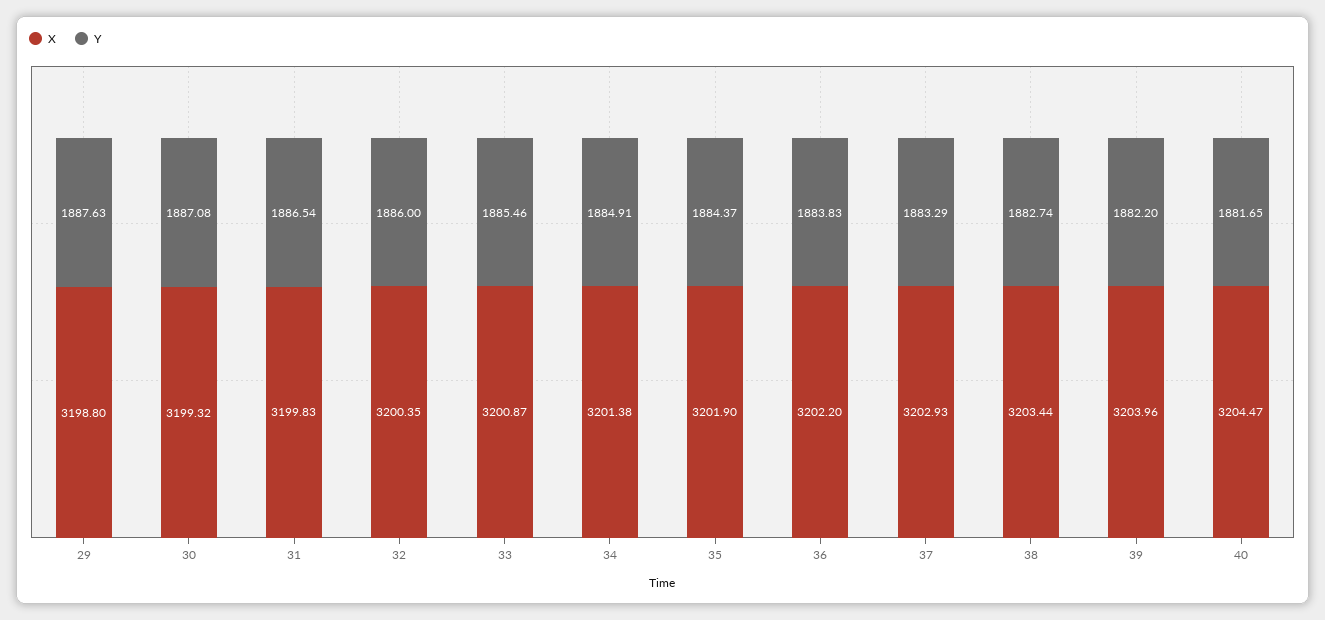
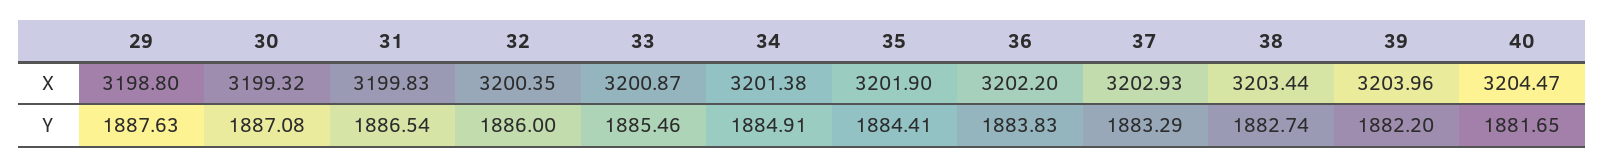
Y, 35: 1884.37 -> 1884.41

